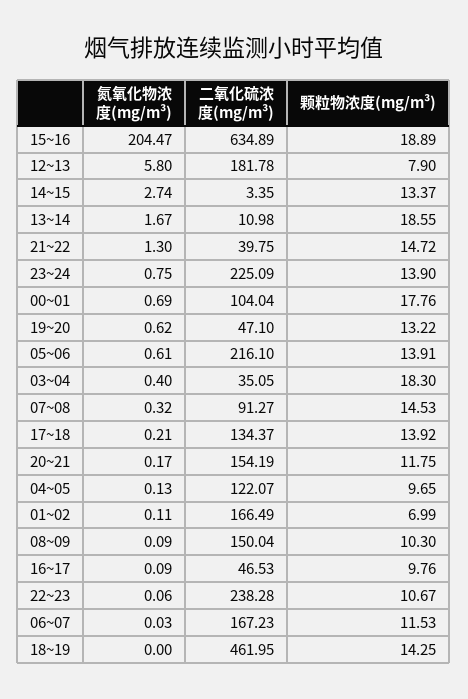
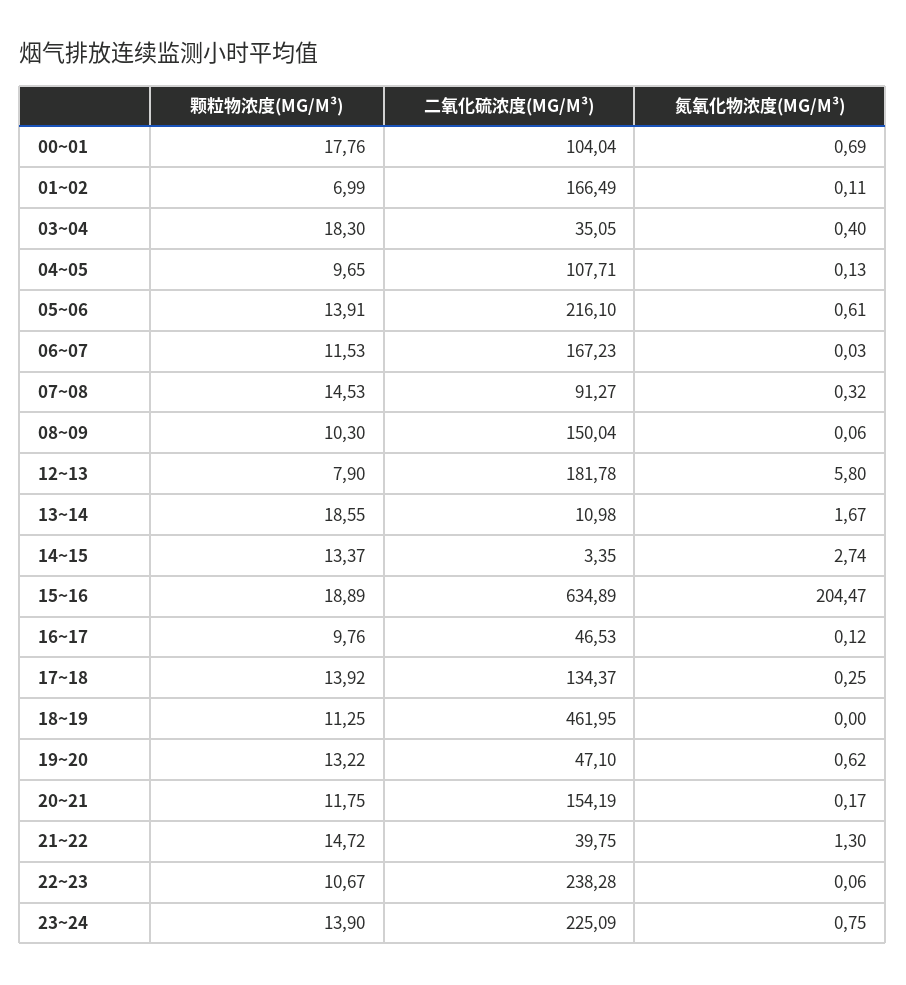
氮氧化物浓度(mg/m³), 17~18: 0.21 -> 0.25
二氧化硫浓度(mg/m³), 04~05: 122.07 -> 107.71
氮氧化物浓度(mg/m³), 08~09: 0.09 -> 0.06
氮氧化物浓度(mg/m³), 16~17: 0.09 -> 0.12
颗粒物浓度(mg/m³), 18~19: 14.25 -> 11.25

